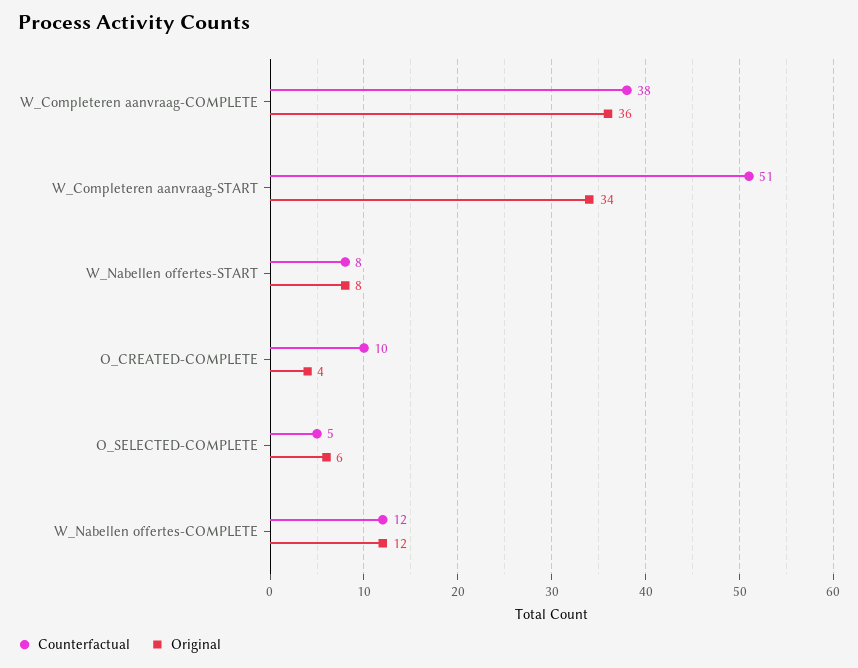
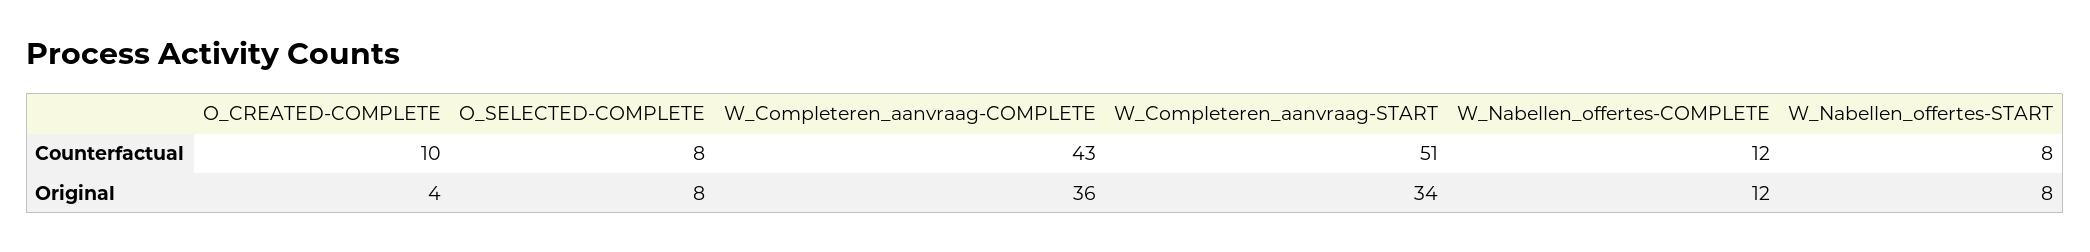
Counterfactual, W_Completeren aanvraag-COMPLETE: 38 -> 43
Counterfactual, O_SELECTED-COMPLETE: 5 -> 8
Original, O_SELECTED-COMPLETE: 6 -> 8

